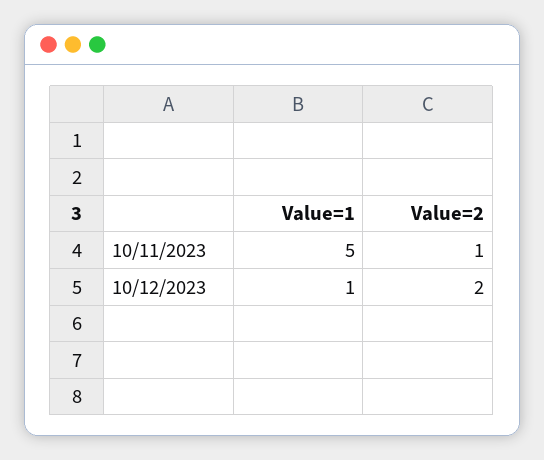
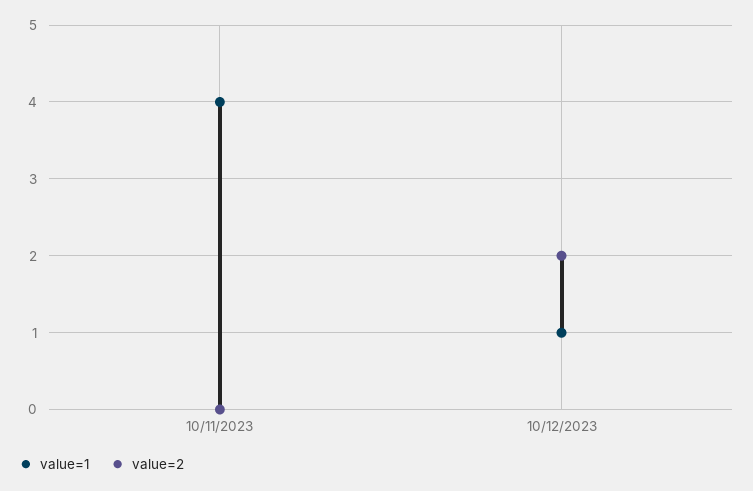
Value=1, 10/11/2023: 5 -> 4
Value=2, 10/11/2023: 1 -> 0

